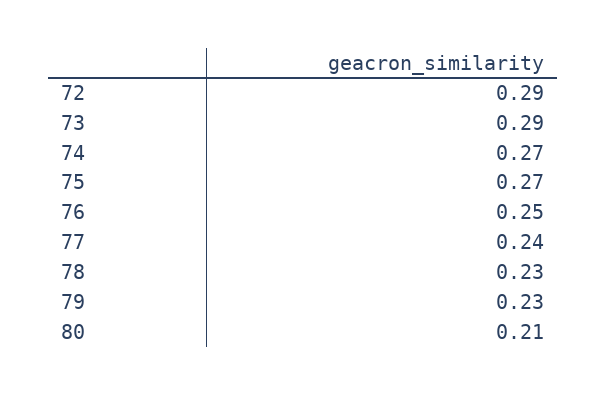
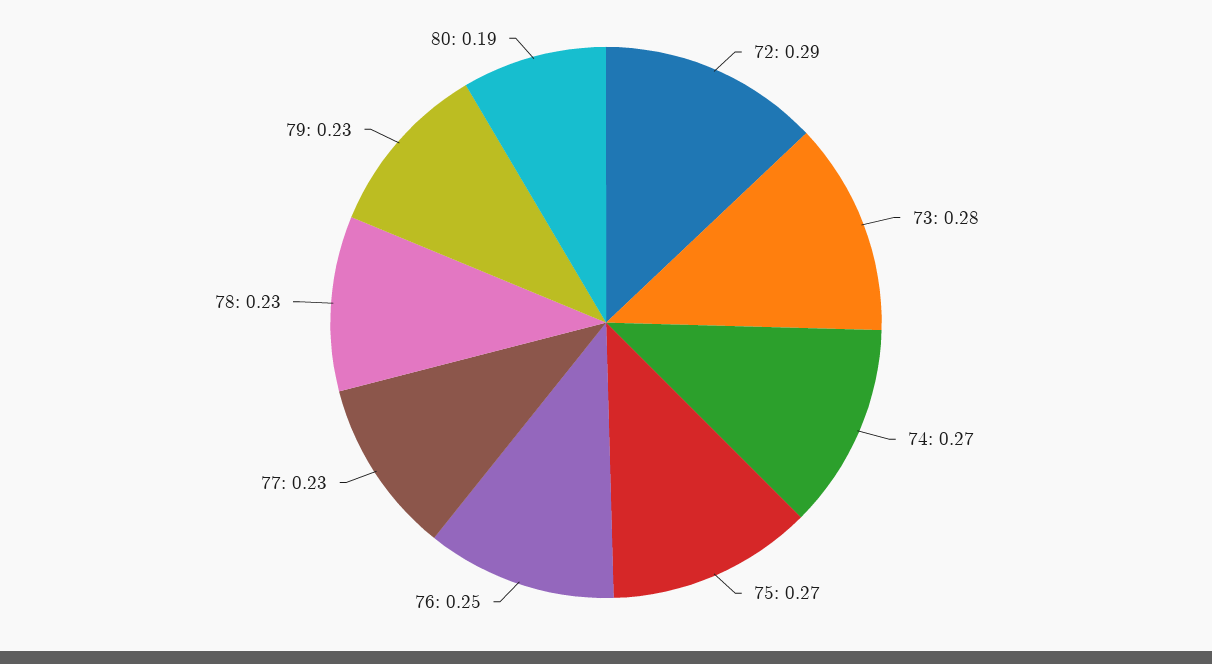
73: 0.29 -> 0.28
77: 0.24 -> 0.23
80: 0.21 -> 0.19

